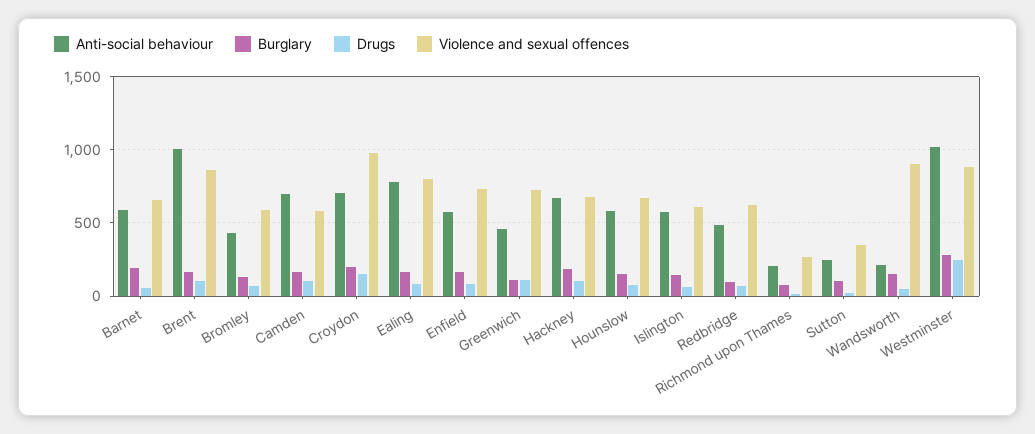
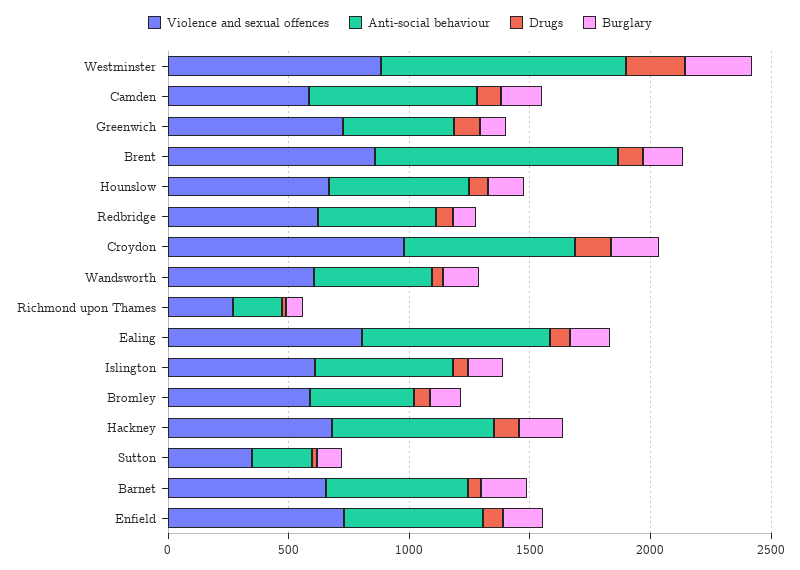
Anti-social behaviour, Wandsworth: 200 -> 500
Violence and sexual offences, Wandsworth: 900 -> 600

